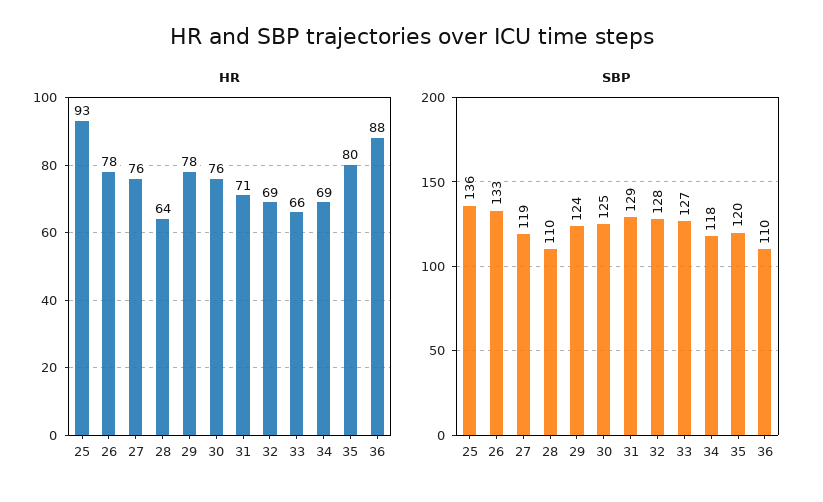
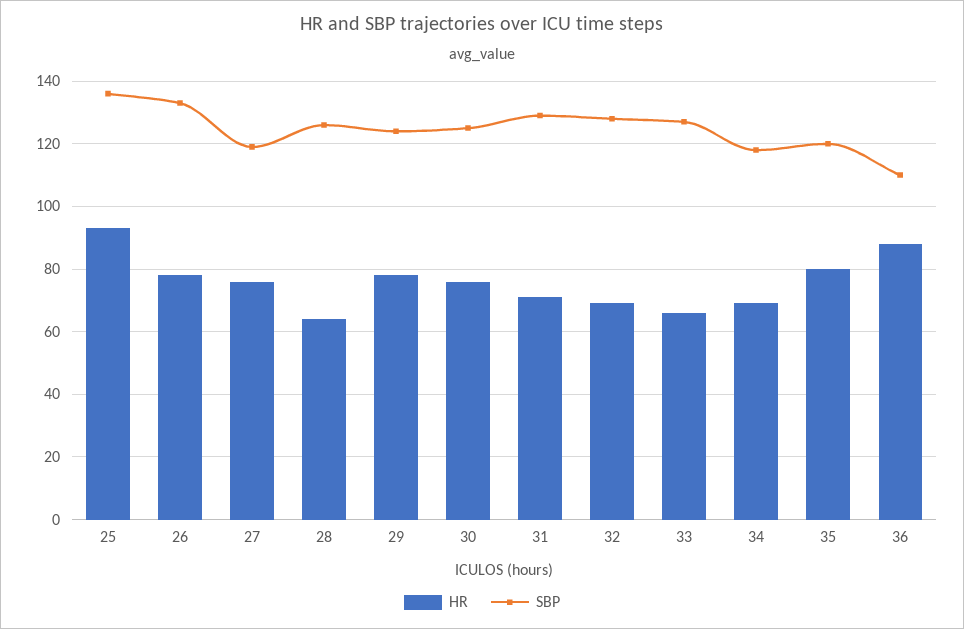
SBP, 28: 110 -> 125

